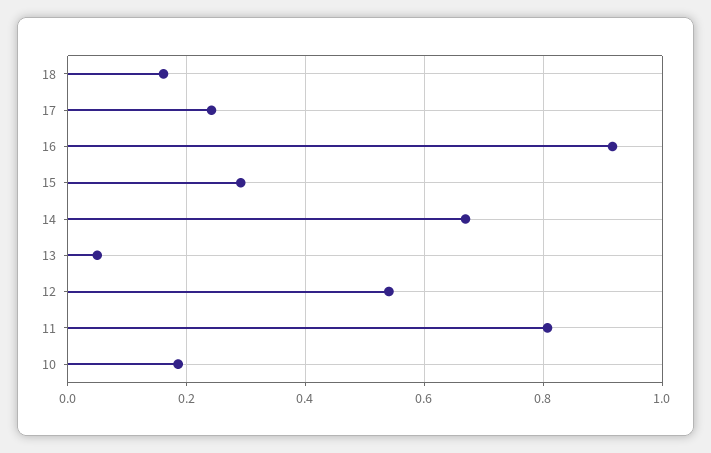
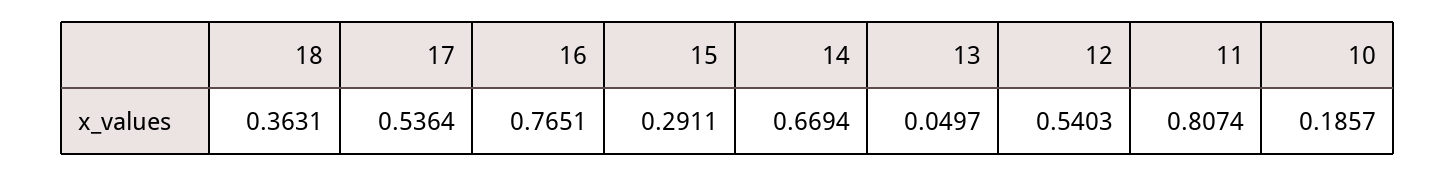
18: 0.16 -> 0.3631
17: 0.24 -> 0.5364
16: 0.92 -> 0.7651

